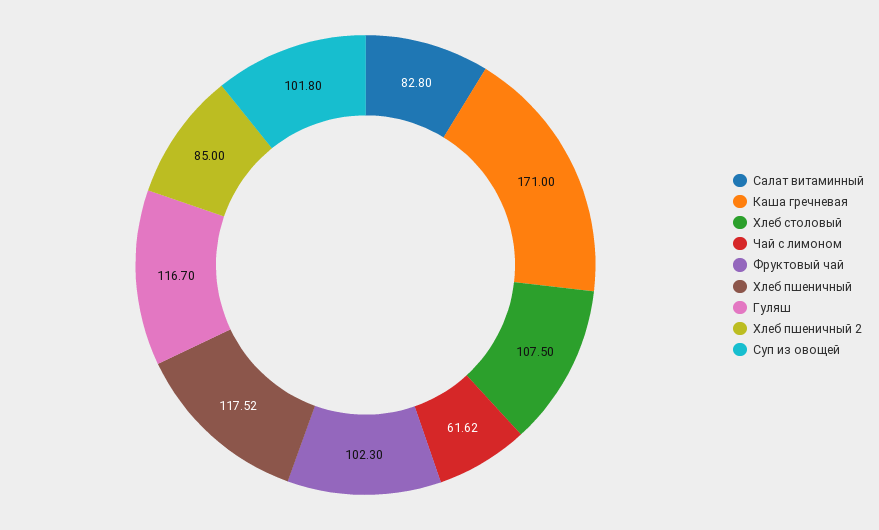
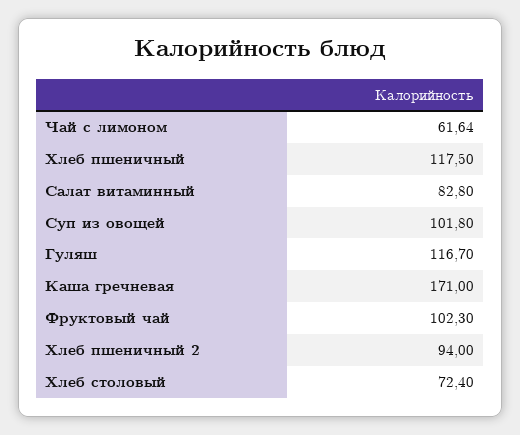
Хлеб столовый: 107.5 -> 72.4
Чай с лимоном: 61.62 -> 61.64
Хлеб пшеничный: 117.52 -> 117.5
Хлеб пшеничный 2: 85 -> 94

